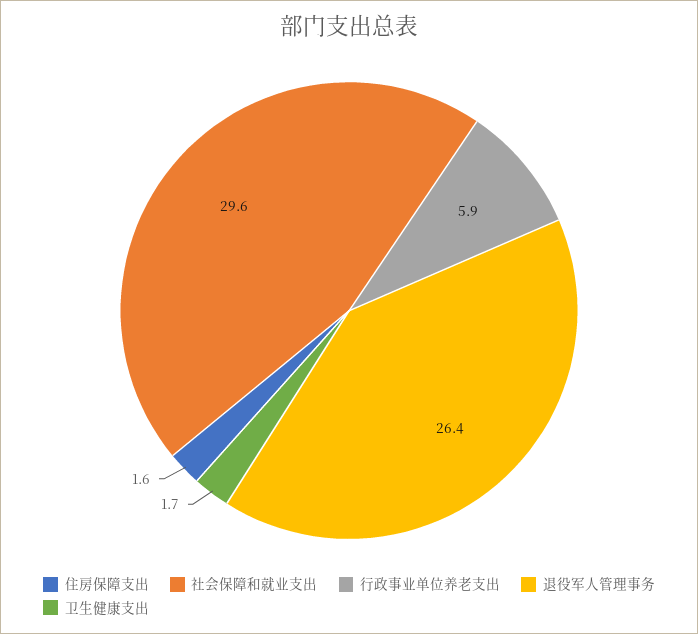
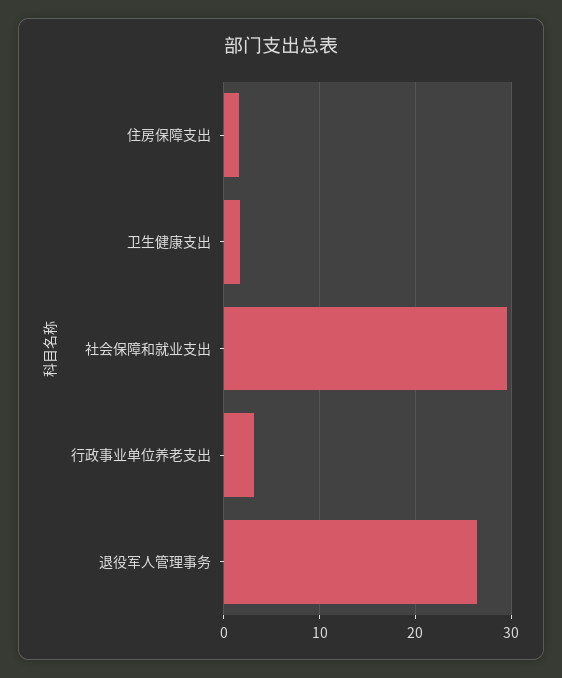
行政事业单位养老支出: 5.9 -> 3

